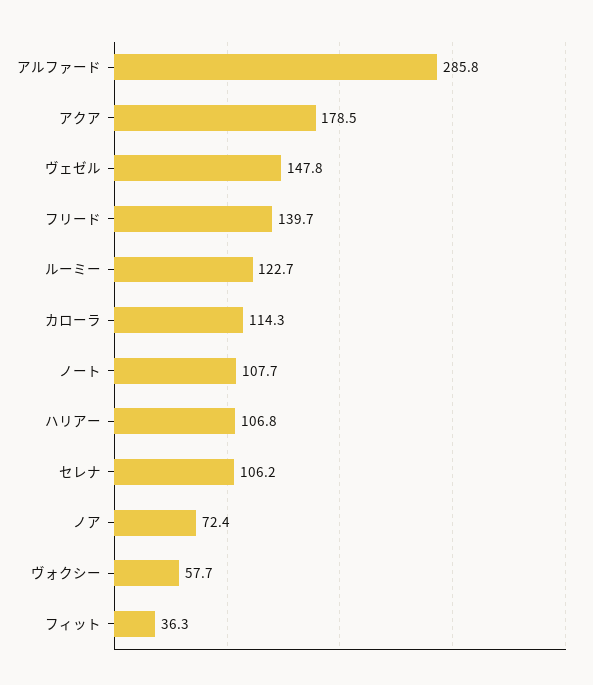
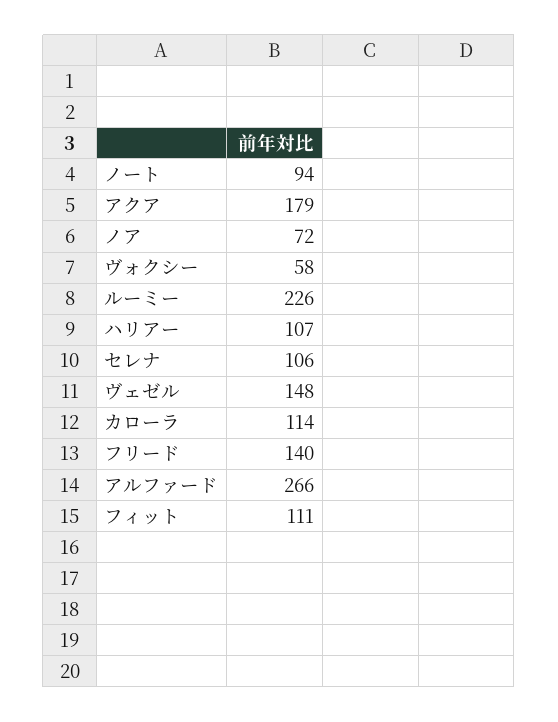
アルファード: 285.8 -> 266
ルーミー: 122.7 -> 226
ノート: 107.7 -> 94
フィット: 36.3 -> 111

